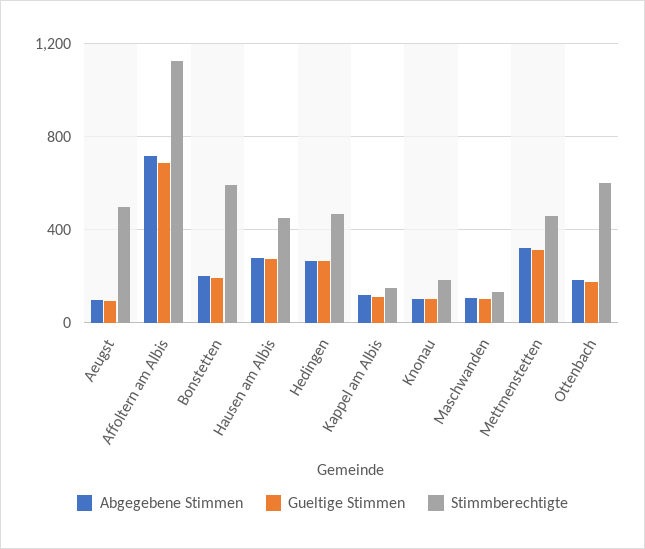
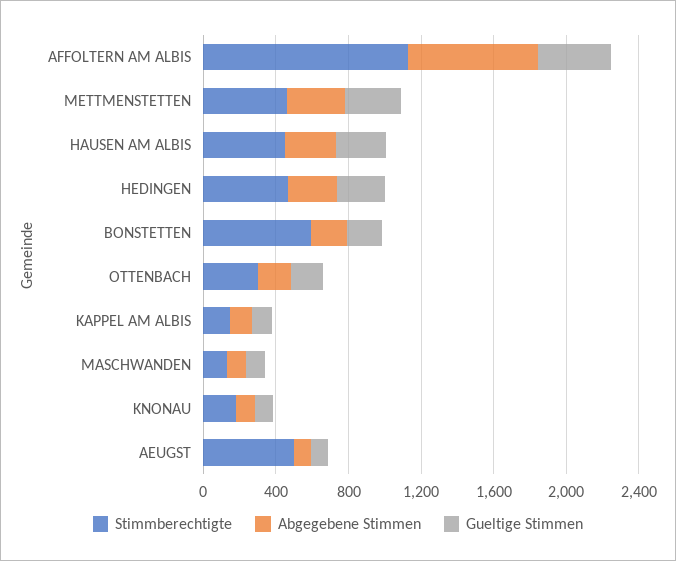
Gueltige Stimmen, Affoltern am Albis: 700 -> 400
Stimmberechtigte, Ottenbach: 600 -> 300

